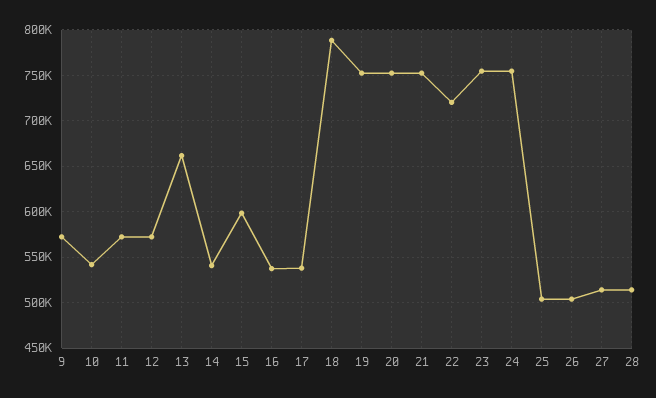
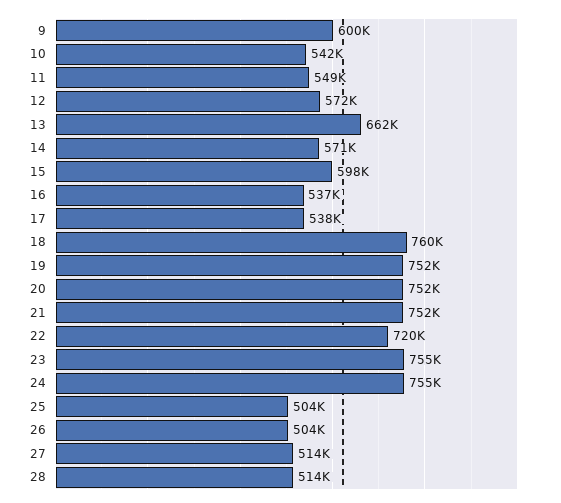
9: 570000 -> 600000
11: 570000 -> 549000
14: 540000 -> 571000
18: 790000 -> 760000

